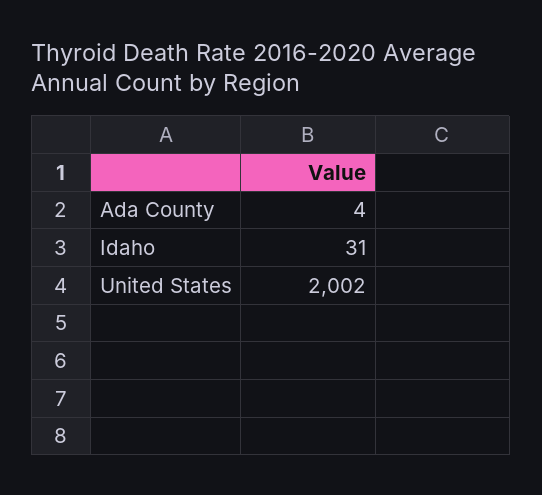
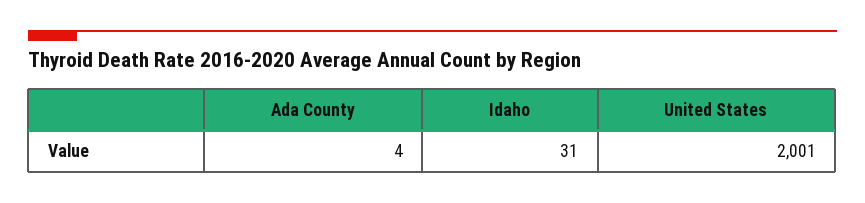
United States: 2002 -> 2001

